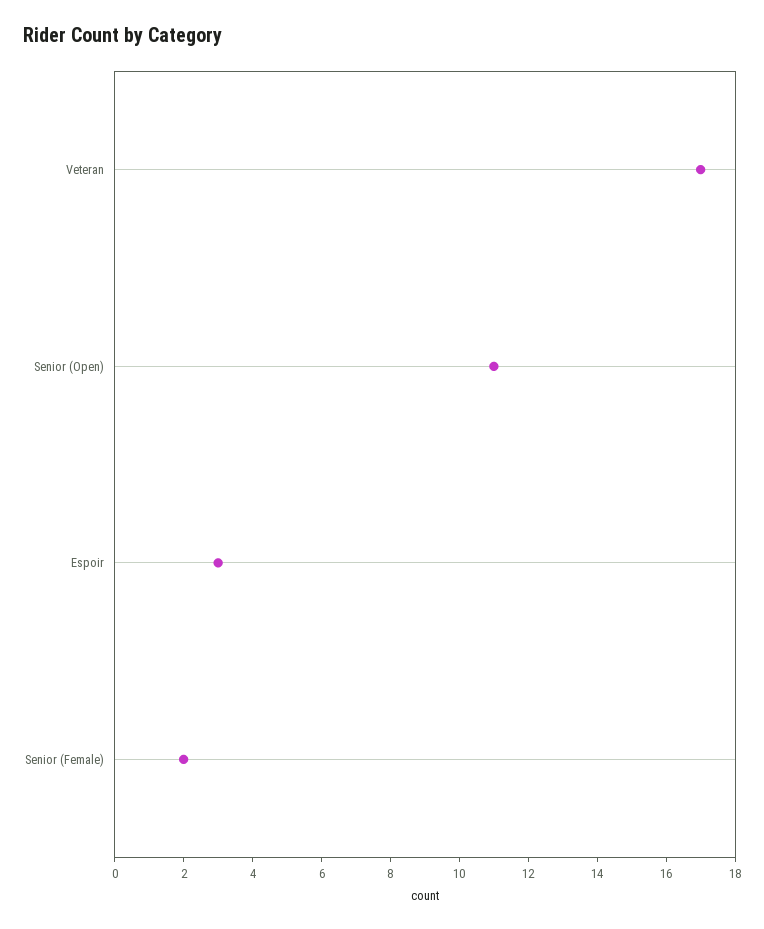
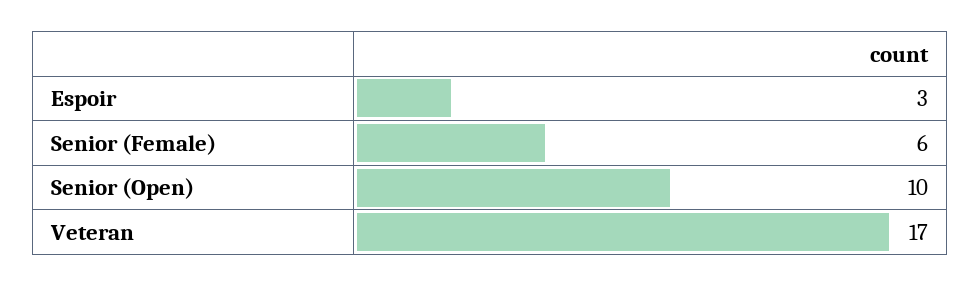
Senior (Open): 11 -> 10
Senior (Female): 2 -> 6

